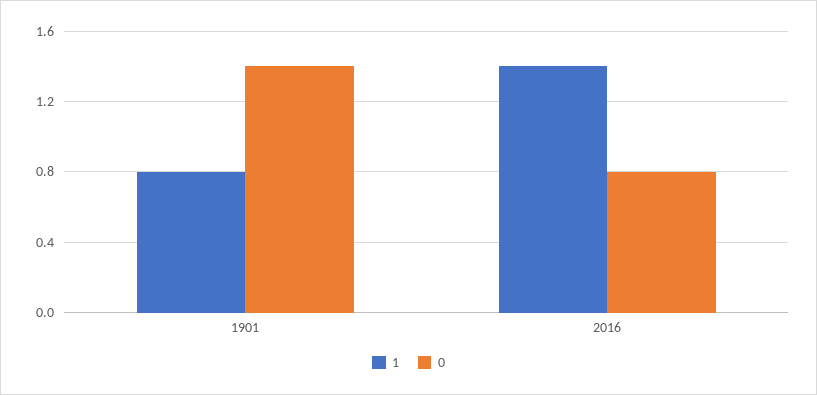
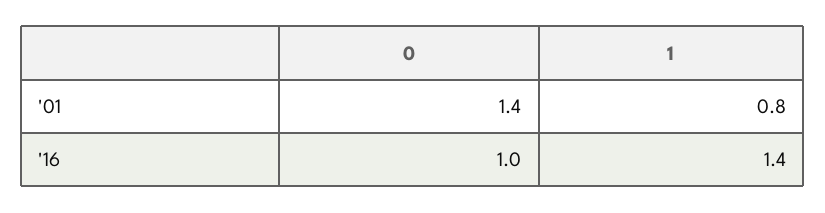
0, 2016: 0.8 -> 1

